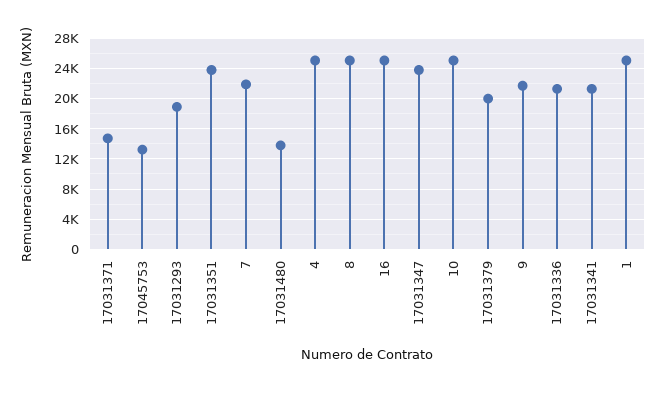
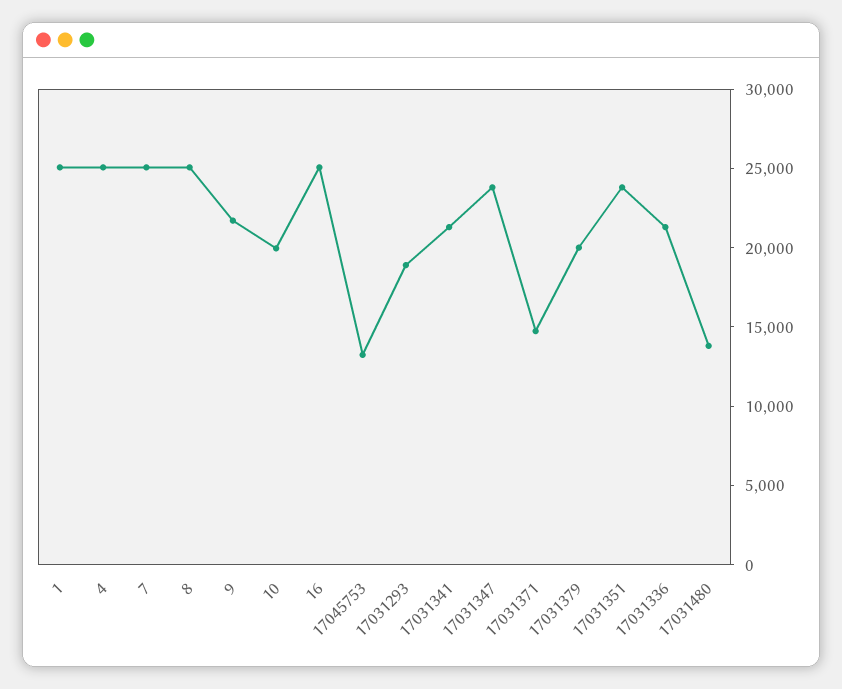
7: 22000 -> 25000
10: 25000 -> 20000

